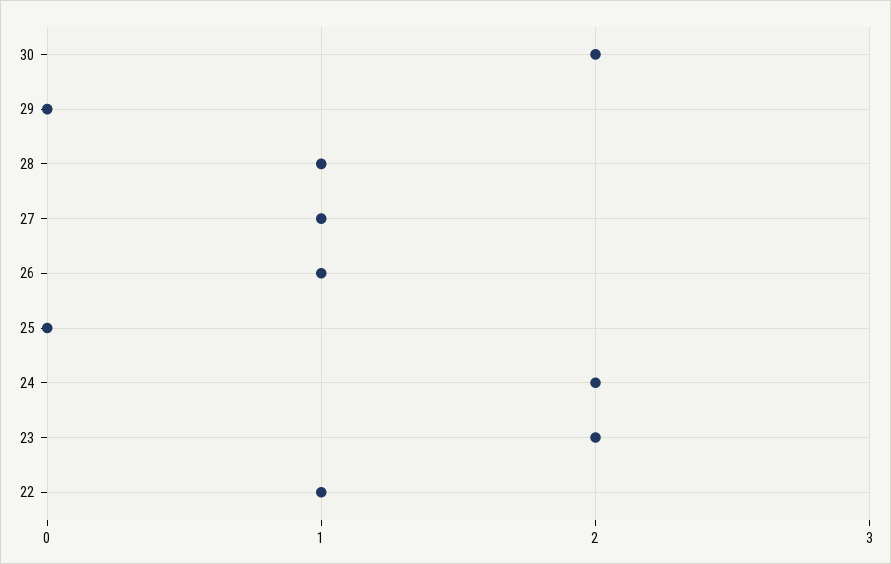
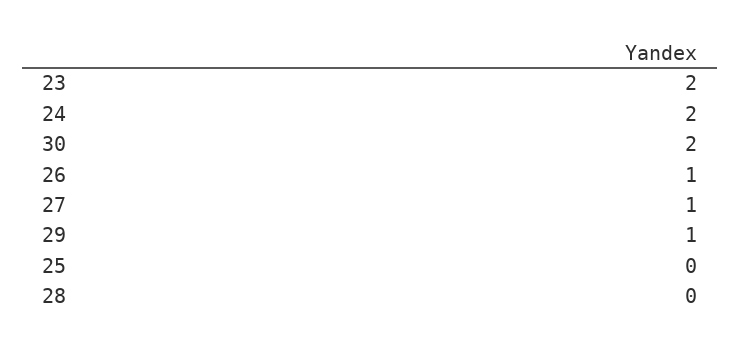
29: 0 -> 1
28: 1 -> 0
22: 1 -> none

